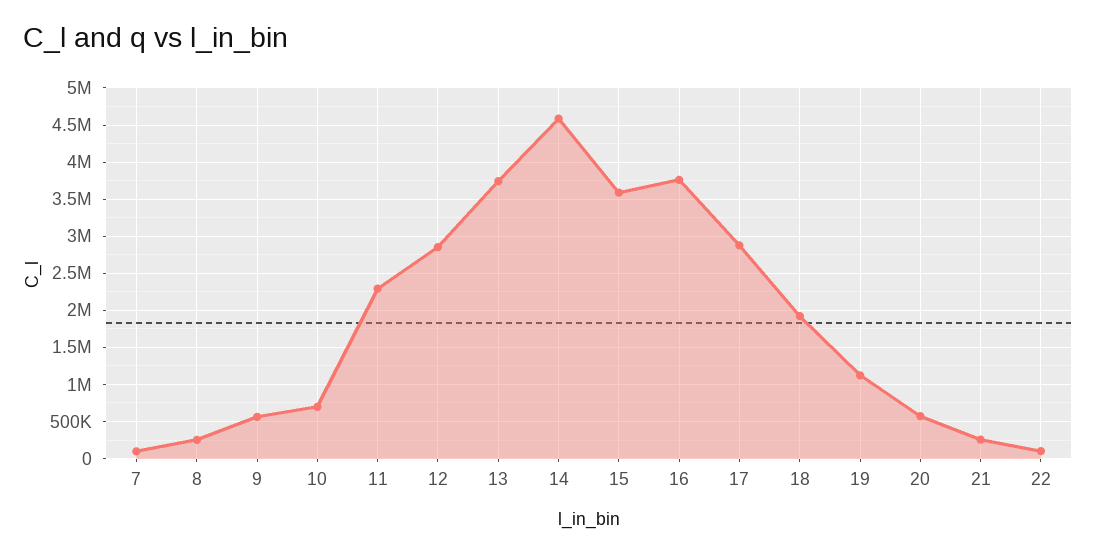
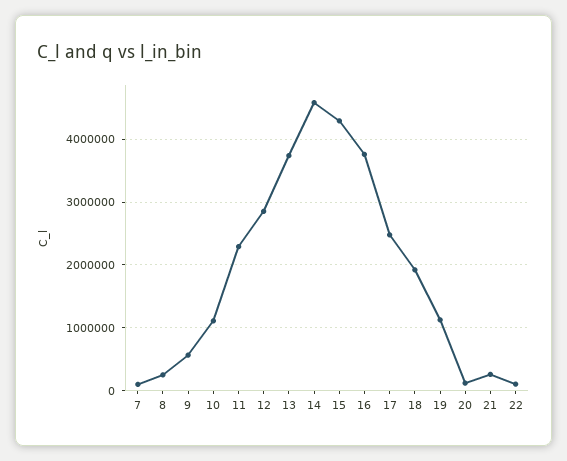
10: 700000 -> 1100000
15: 3600000 -> 4300000
17: 2900000 -> 2500000
20: 600000 -> 100000

